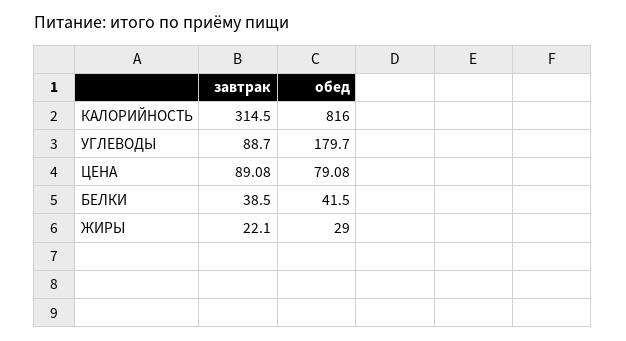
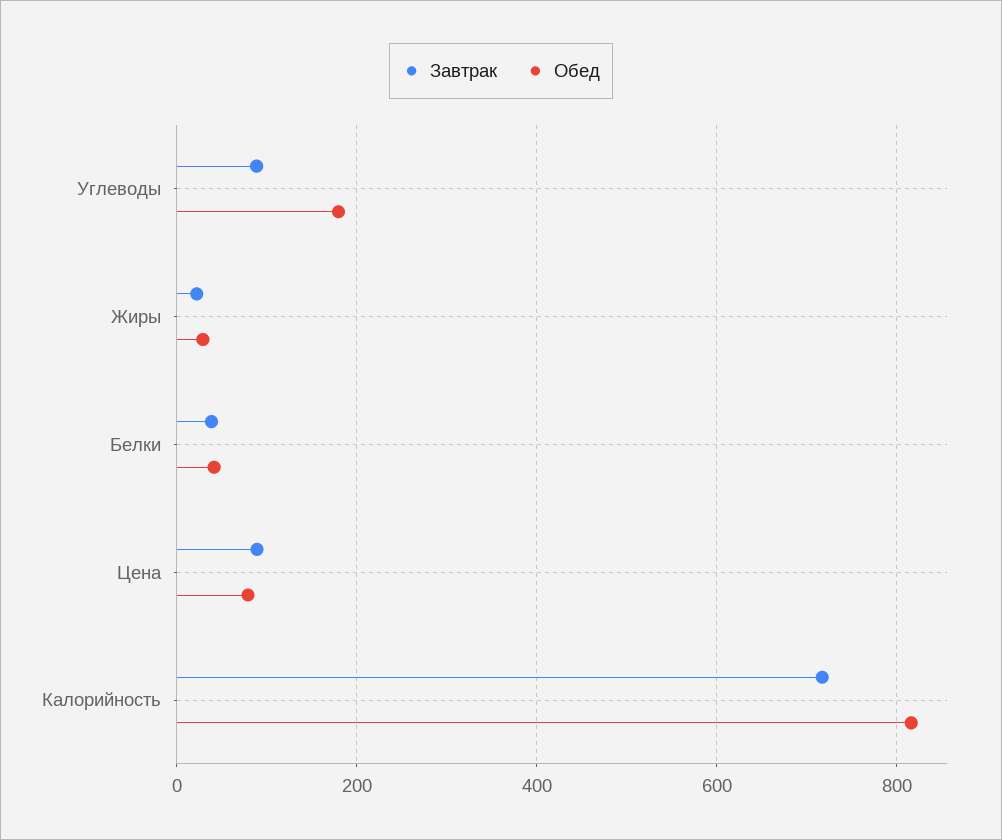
завтрак, КАЛОРИЙНОСТЬ: 314.5 -> 720

